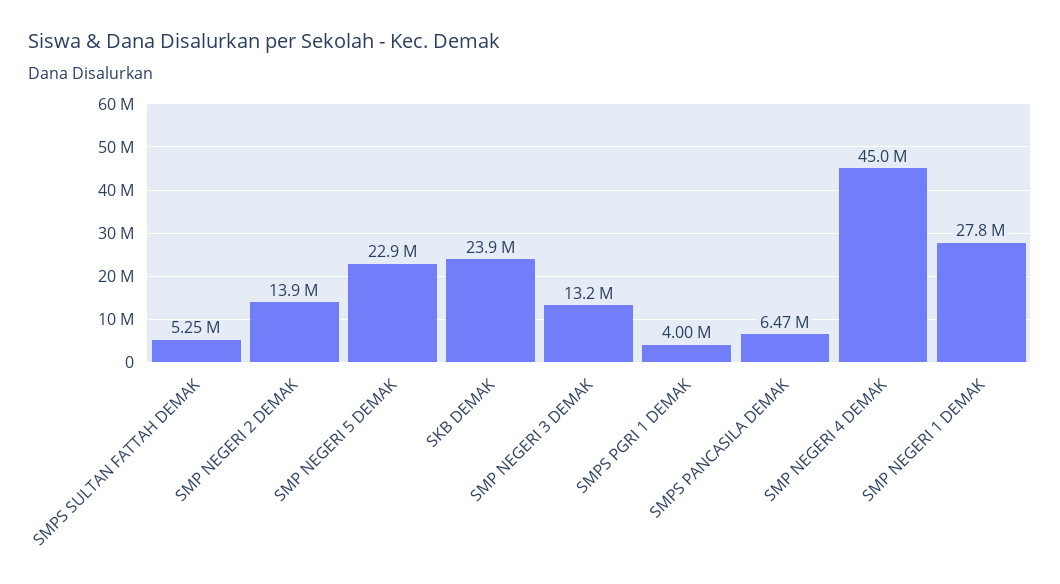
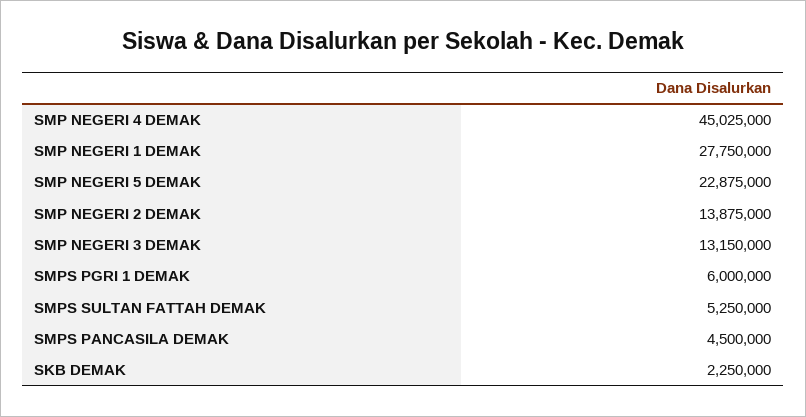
SKB DEMAK: 23900000 -> 2250000
SMPS PGRI 1 DEMAK: 4000000 -> 6000000
SMPS PANCASILA DEMAK: 6470000 -> 4500000

